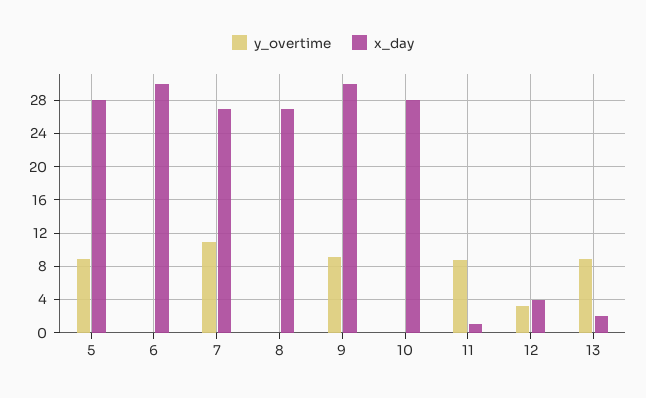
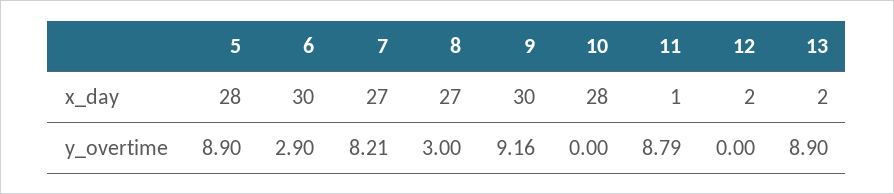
y_overtime, 6: 0 -> 2.9
y_overtime, 7: 11 -> 8.21
y_overtime, 8: 0 -> 3
y_overtime, 12: 3 -> 0
x_day, 12: 4 -> 2

